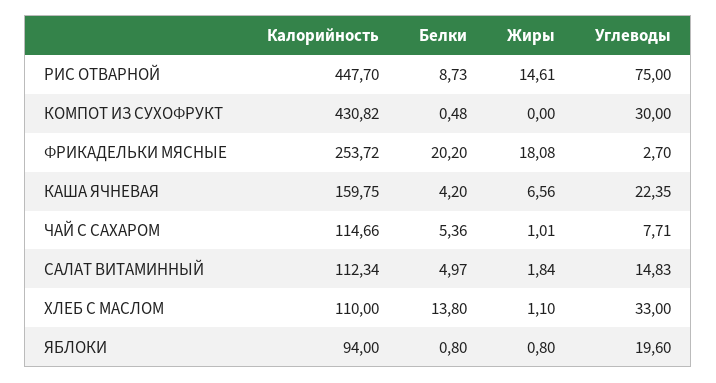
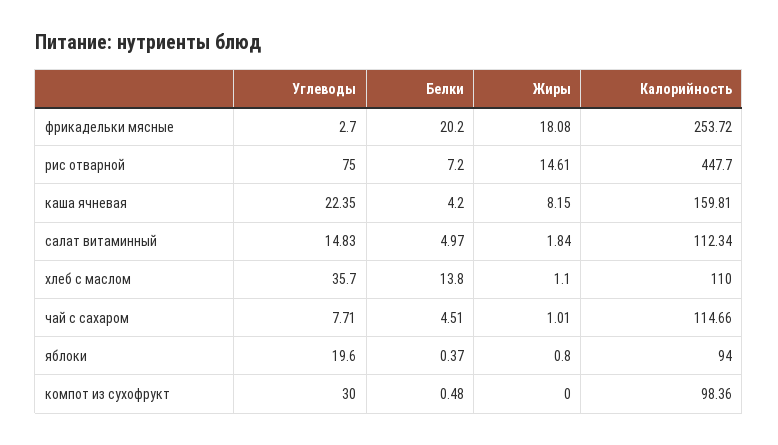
Белки, РИС ОТВАРНОЙ: 8.73 -> 7.2
Калорийность, КОМПОТ ИЗ СУХОФРУКТ: 430.82 -> 98.36
Калорийность, КАША ЯЧНЕВАЯ: 159.75 -> 159.81
Жиры, КАША ЯЧНЕВАЯ: 6.56 -> 8.15
Белки, ЧАЙ С САХАРОМ: 5.36 -> 4.51
Углеводы, ХЛЕБ С МАСЛОМ: 33 -> 35.7
Белки, ЯБЛОКИ: 0.8 -> 0.37

